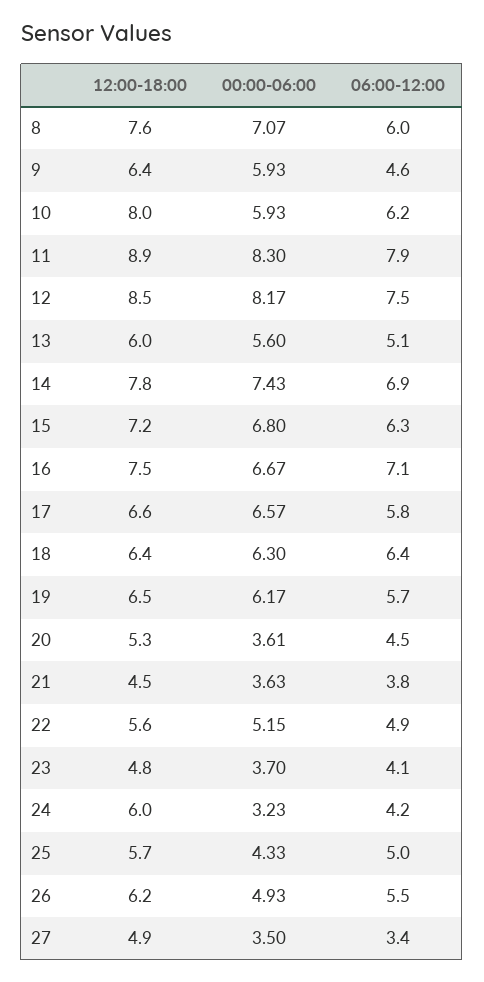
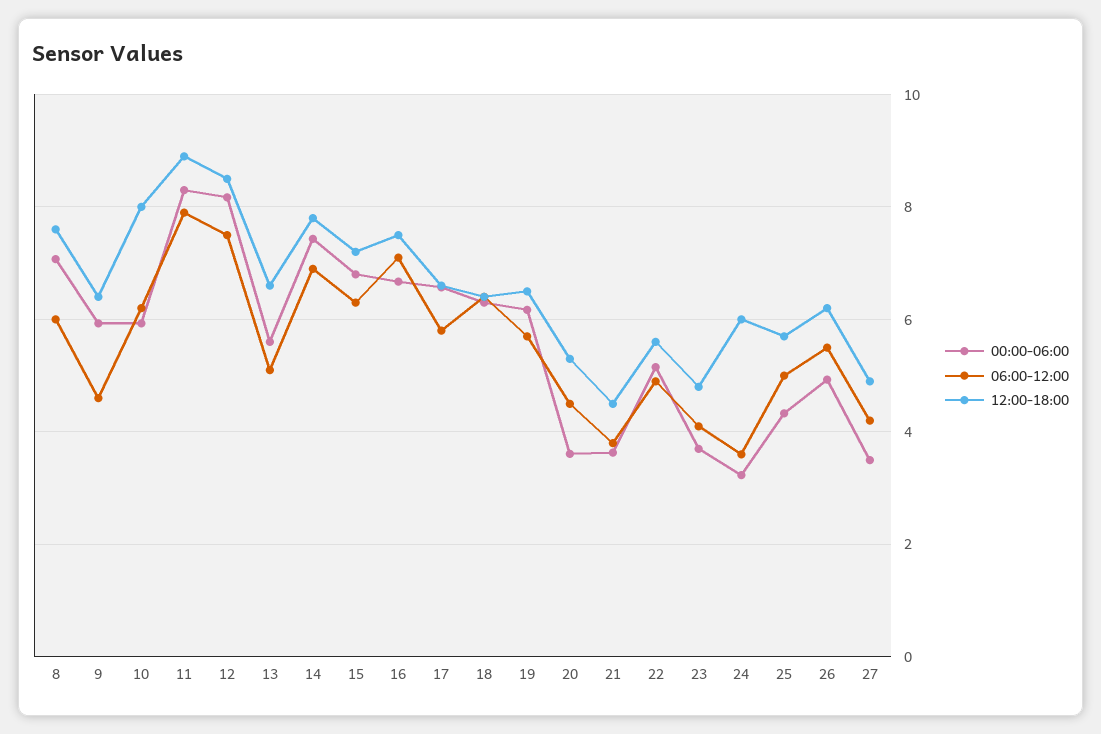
12:00-18:00, 13: 6 -> 6.6
06:00-12:00, 24: 4.2 -> 3.6
06:00-12:00, 27: 3.4 -> 4.2

